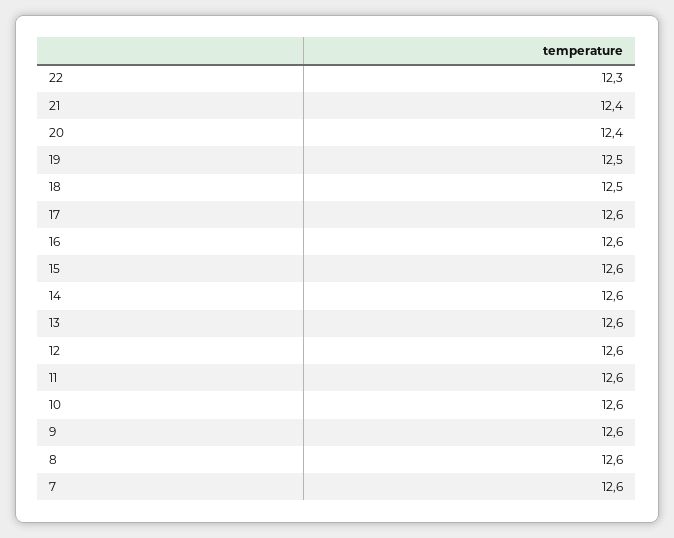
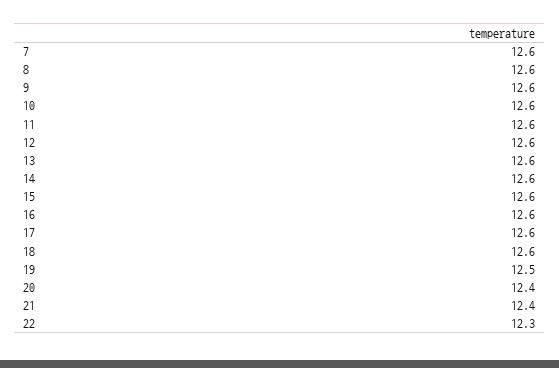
18: 12.5 -> 12.6

